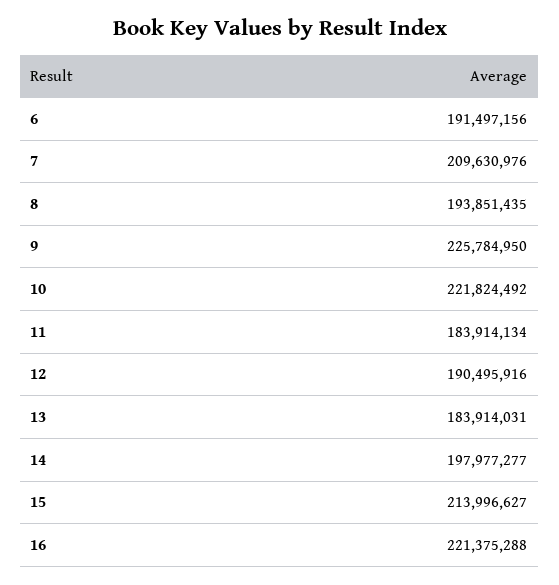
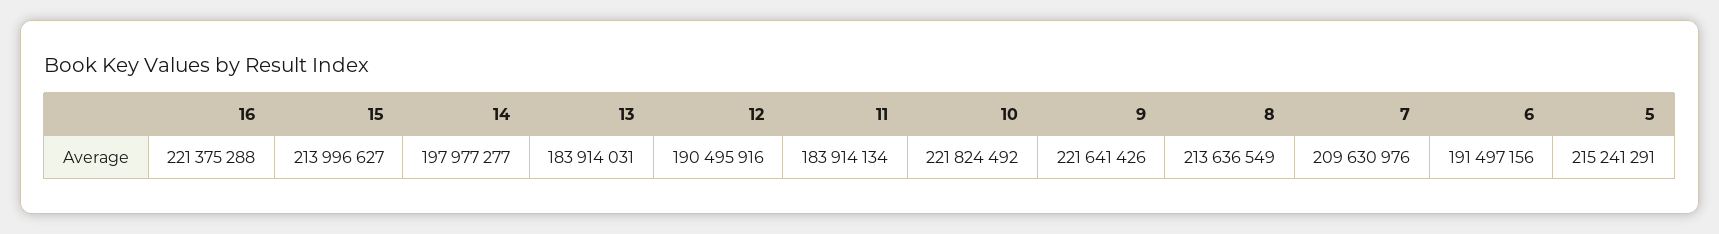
8: 193851435 -> 213636549
9: 225784950 -> 221641426
5: none -> 215241291

